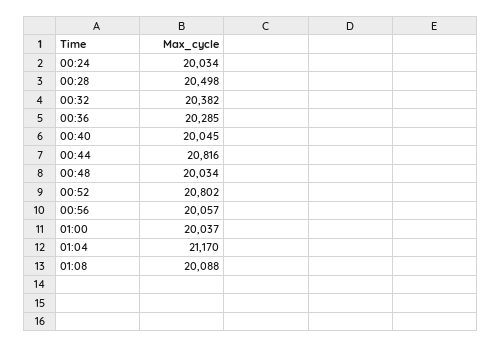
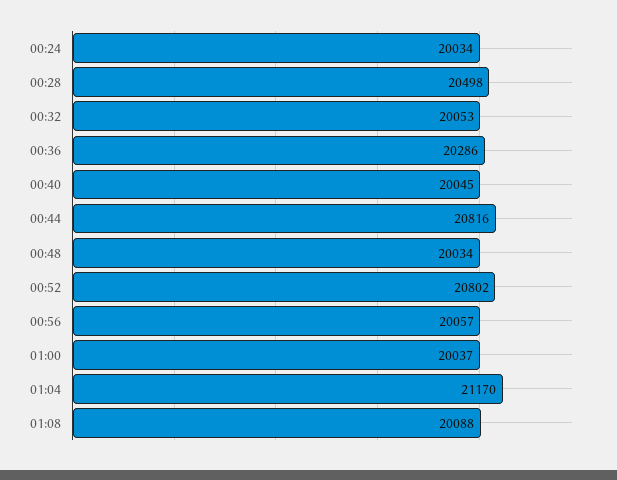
00:32: 20382 -> 20053
00:36: 20285 -> 20286

